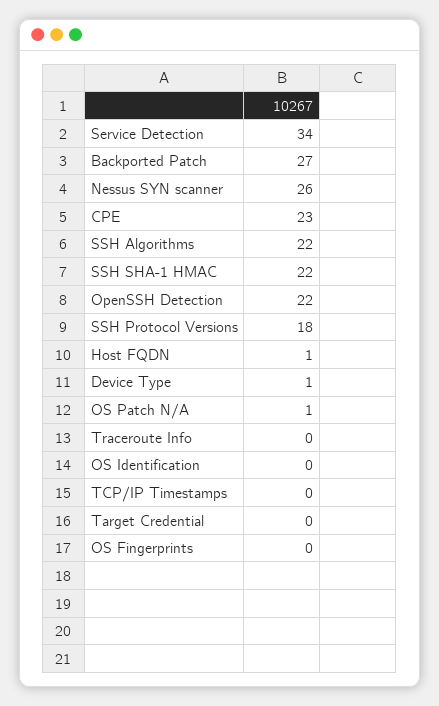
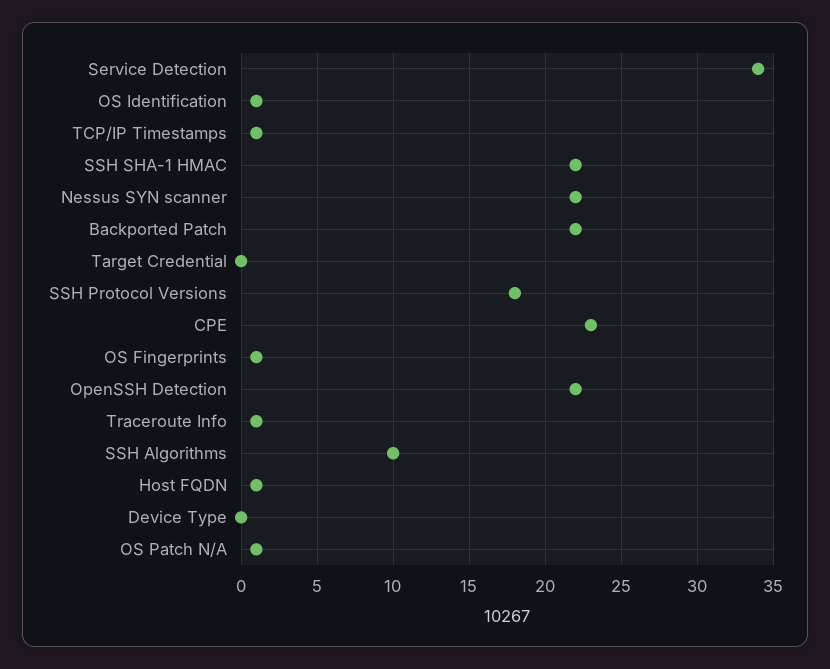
Backported Patch: 27 -> 22
Nessus SYN scanner: 26 -> 22
SSH Algorithms: 22 -> 10
Device Type: 1 -> 0
Traceroute Info: 0 -> 1
OS Identification: 0 -> 1
TCP/IP Timestamps: 0 -> 1
OS Fingerprints: 0 -> 1

